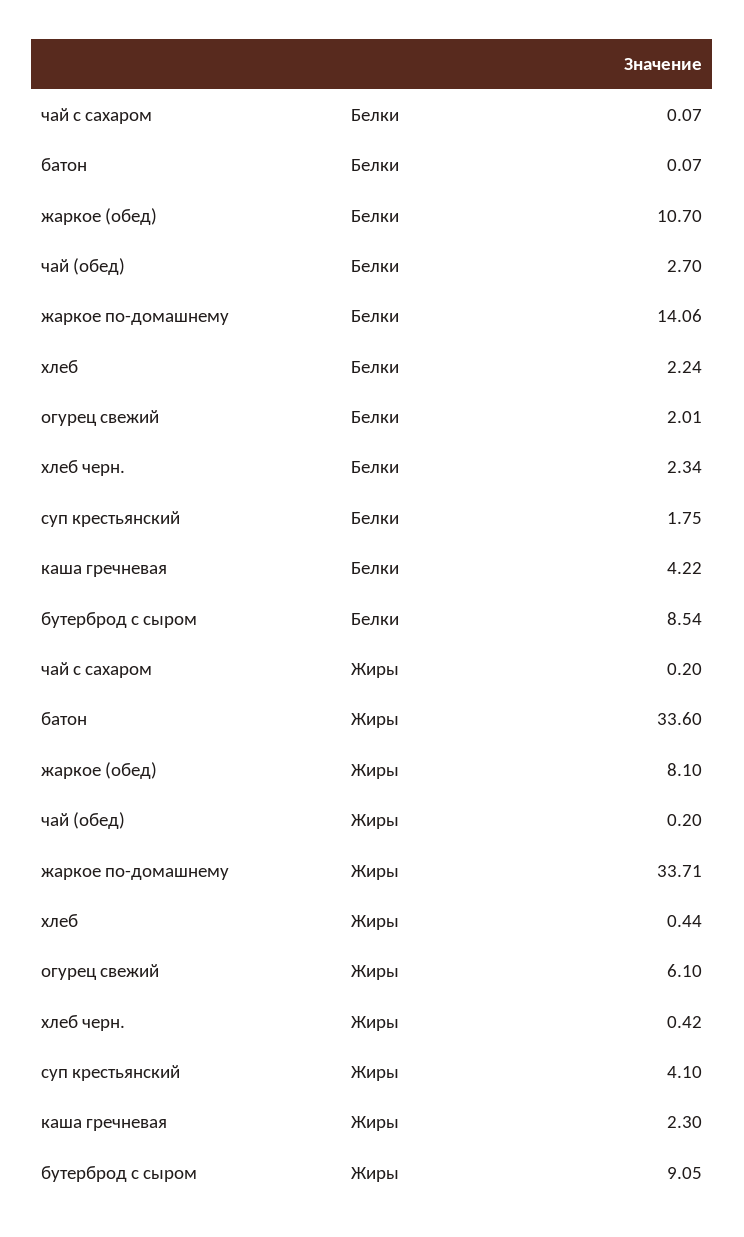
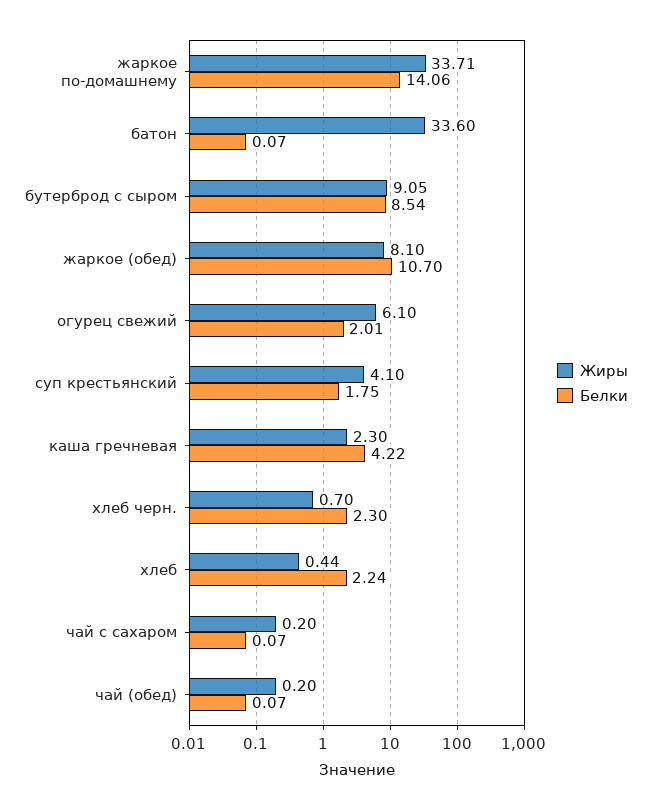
Белки, чай (обед): 2.7 -> 0.07
Белки, хлеб черн.: 2.34 -> 2.3
Жиры, хлеб черн.: 0.42 -> 0.7

